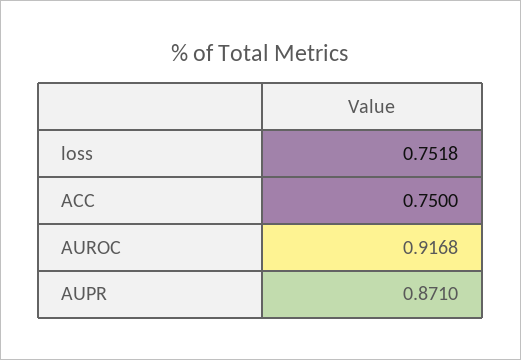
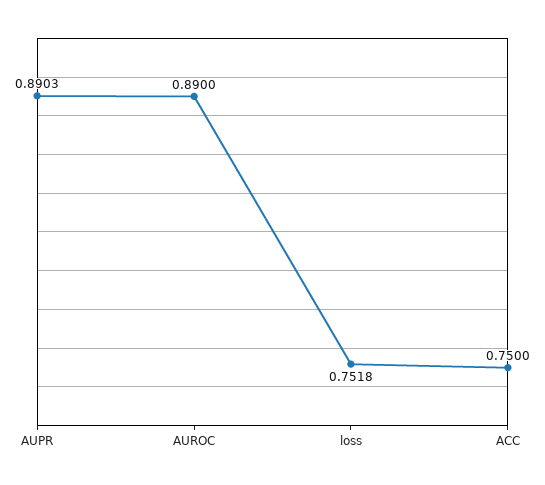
AUROC: 0.9168 -> 0.89
AUPR: 0.871 -> 0.8903

